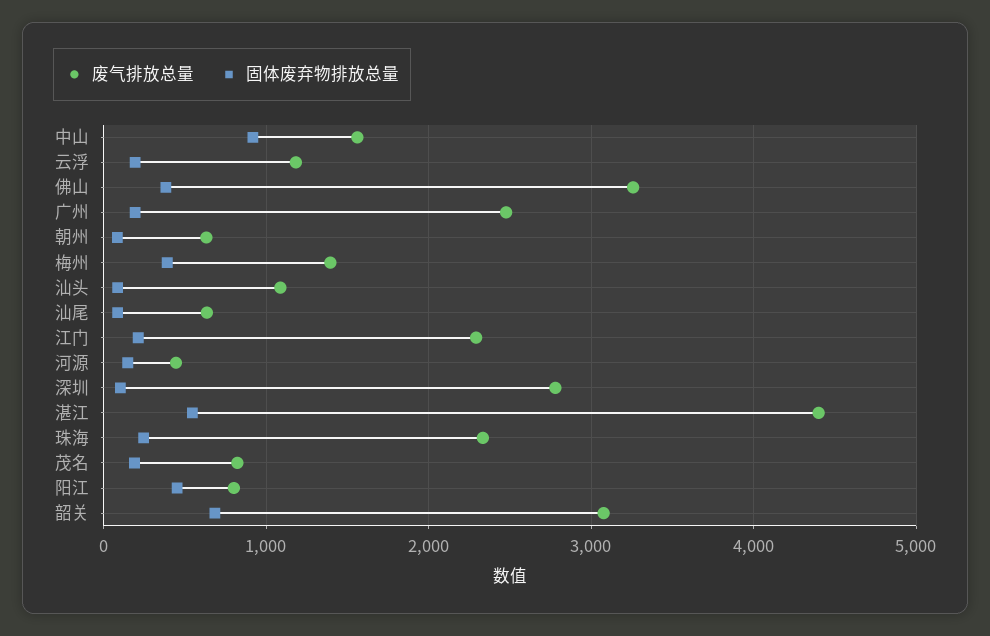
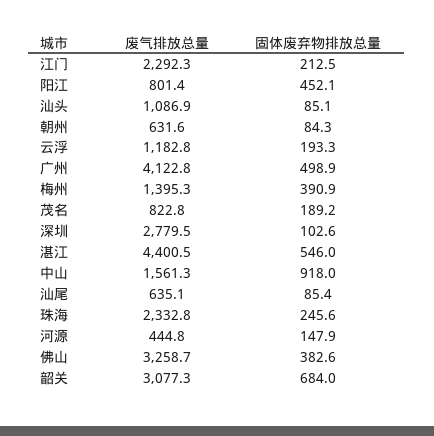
废气排放总量, 广州: 2500 -> 4122.8
固体废弃物排放总量, 广州: 200 -> 498.9

